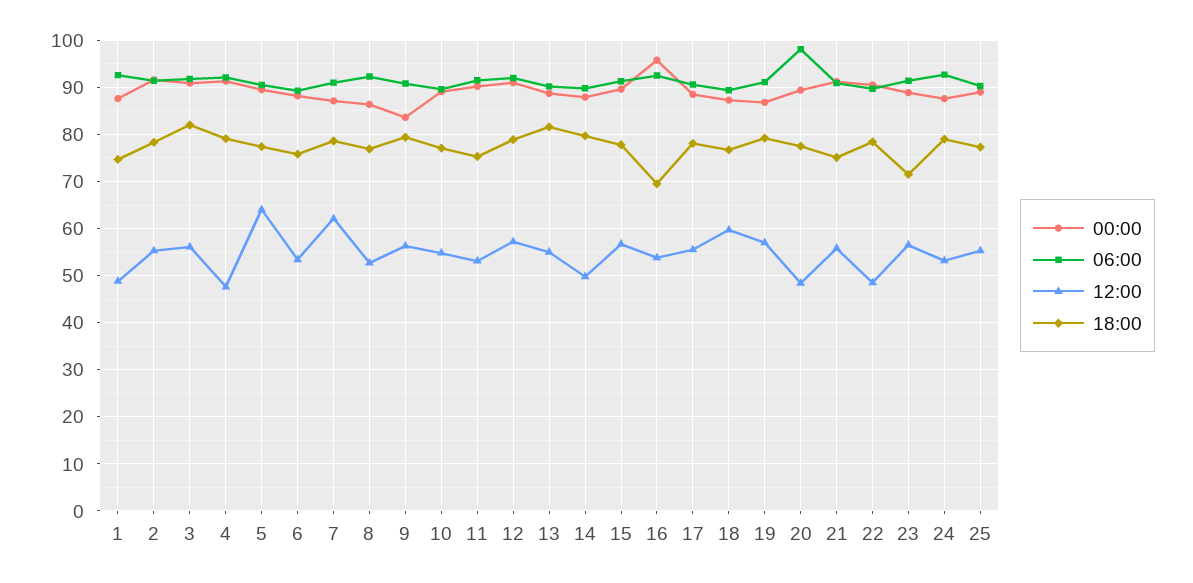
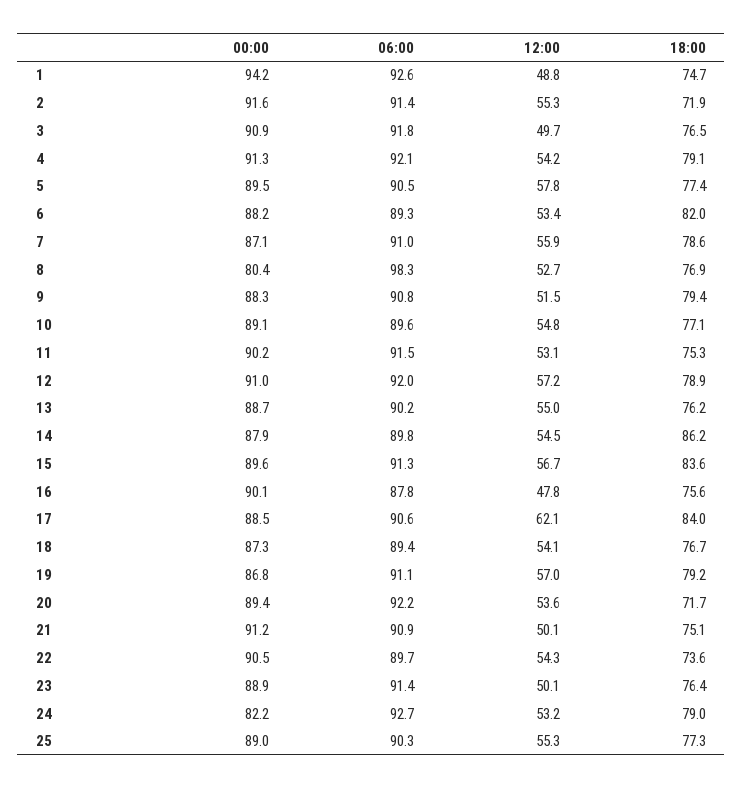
00:00, 1: 88 -> 94.2
18:00, 2: 78 -> 71.9
12:00, 3: 56 -> 49.7
18:00, 3: 82 -> 76.5
12:00, 4: 48 -> 54.2
12:00, 5: 64 -> 57.8
18:00, 6: 76 -> 82
12:00, 7: 62 -> 55.9
00:00, 8: 86 -> 80.4
06:00, 8: 92 -> 98.3
00:00, 9: 84 -> 88.3
12:00, 9: 56 -> 51.5
18:00, 13: 82 -> 76.2
12:00, 14: 50 -> 54.5
18:00, 14: 80 -> 86.2
18:00, 15: 78 -> 83.6
00:00, 16: 96 -> 90.1
06:00, 16: 92 -> 87.8
12:00, 16: 54 -> 47.8
18:00, 16: 70 -> 75.6
12:00, 17: 56 -> 62.1
18:00, 17: 78 -> 84
12:00, 18: 60 -> 54.1
06:00, 20: 98 -> 92.2
12:00, 20: 48 -> 53.6
18:00, 20: 78 -> 71.7
12:00, 21: 56 -> 50.1
12:00, 22: 48 -> 54.3
18:00, 22: 78 -> 73.6
12:00, 23: 56 -> 50.1
18:00, 23: 72 -> 76.4
00:00, 24: 88 -> 82.2

